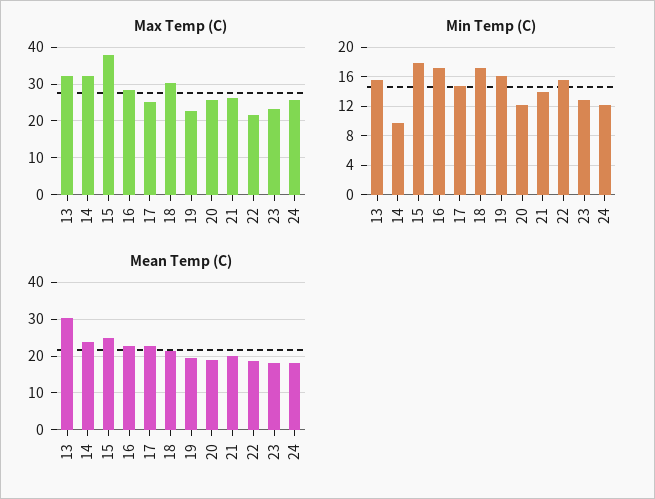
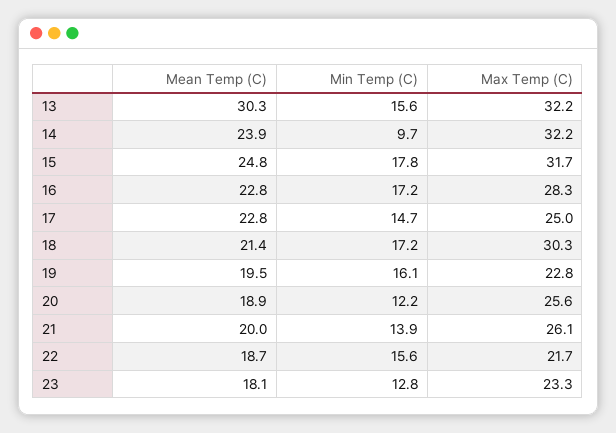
Max Temp (C), 15: 38 -> 31.7
Max Temp (C), 24: 26 -> none
Min Temp (C), 24: 12 -> none
Mean Temp (C), 24: 18 -> none

